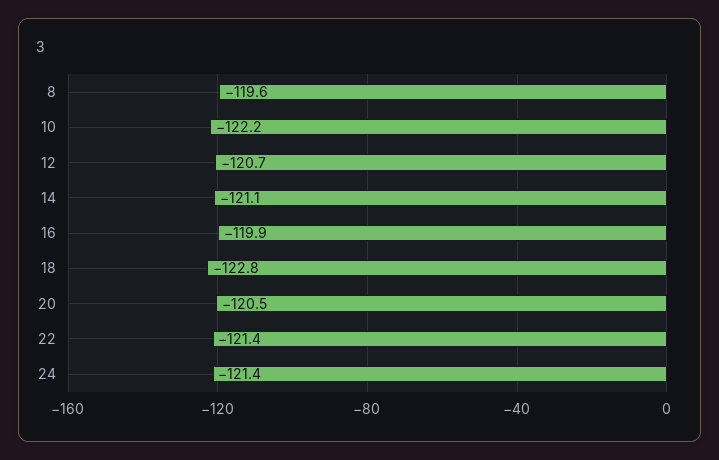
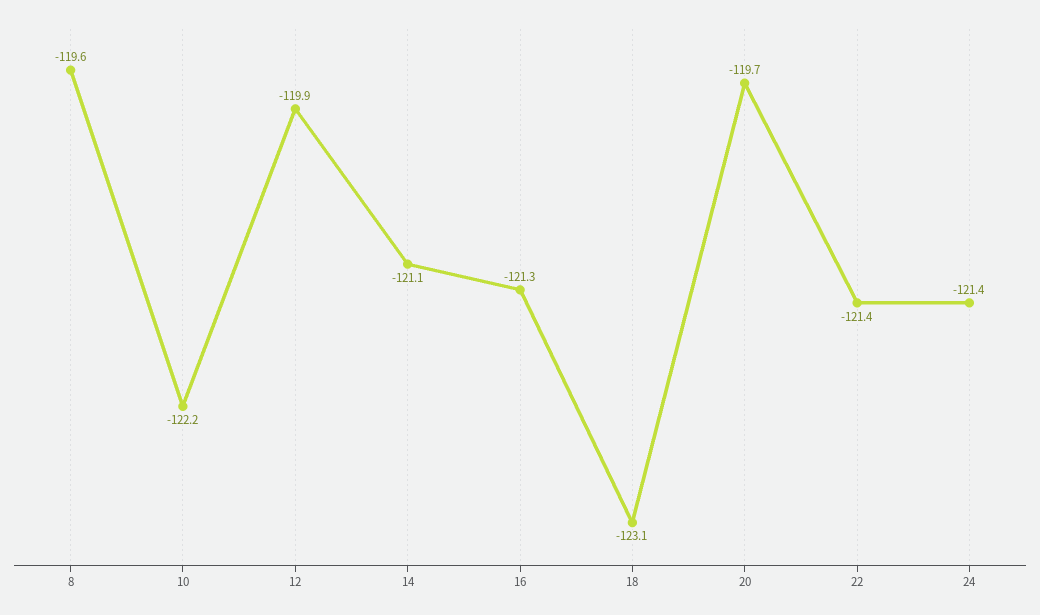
12: -120.7 -> -119.9
16: -119.9 -> -121.3
18: -122.8 -> -123.1
20: -120.5 -> -119.7

